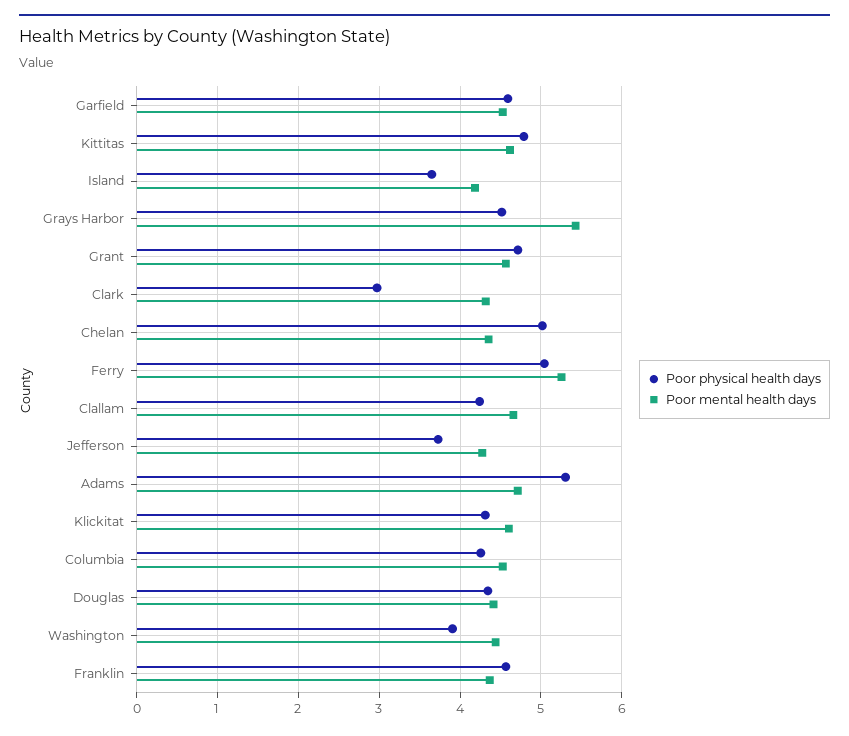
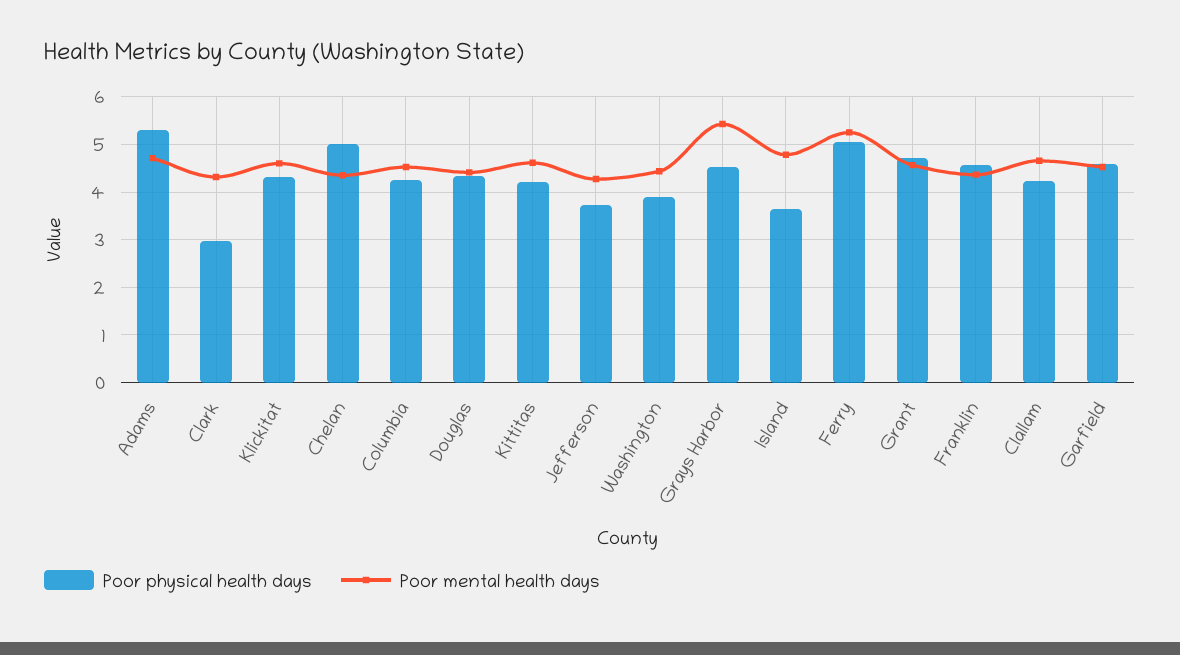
Poor physical health days, Kittitas: 4.8 -> 4.2
Poor mental health days, Island: 4.2 -> 4.8

